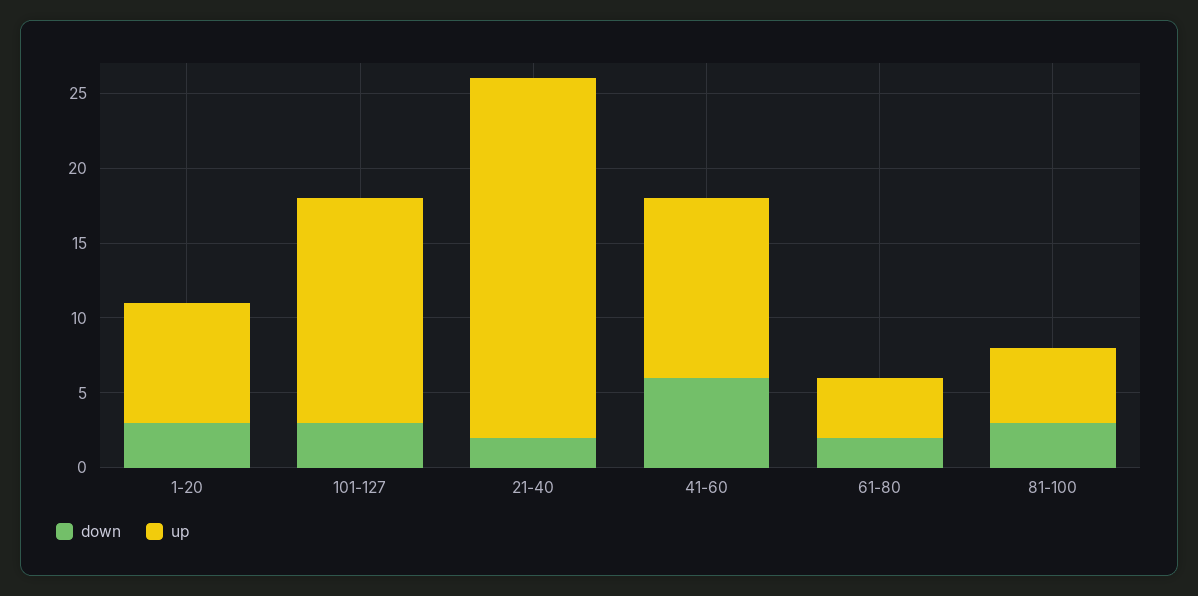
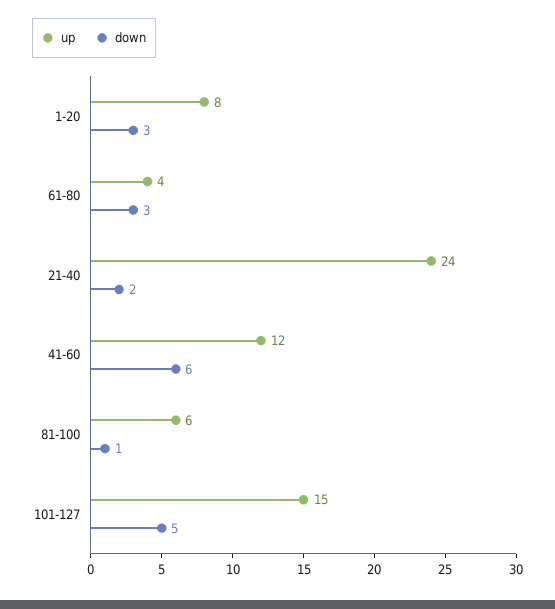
down, 101-127: 3 -> 5
down, 61-80: 2 -> 3
down, 81-100: 3 -> 1
up, 81-100: 5 -> 6

